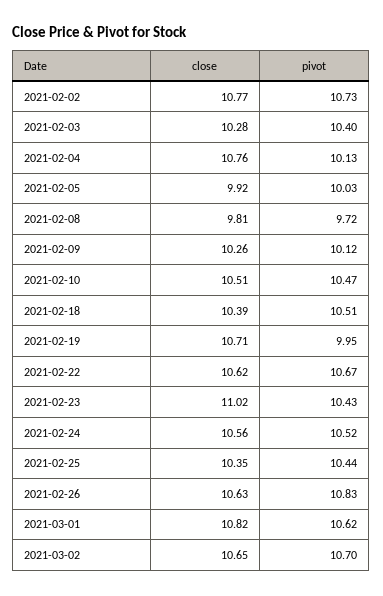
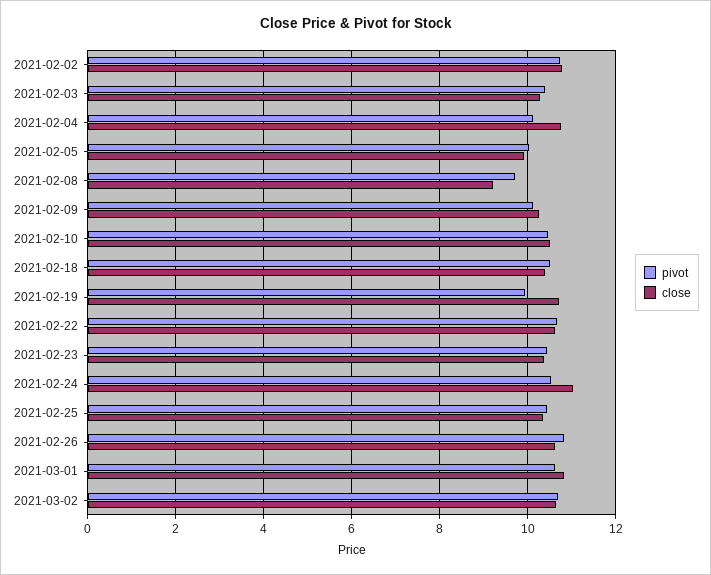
close, 2021-02-08: 9.81 -> 9.2
close, 2021-02-23: 11.02 -> 10.4
close, 2021-02-24: 10.56 -> 11

